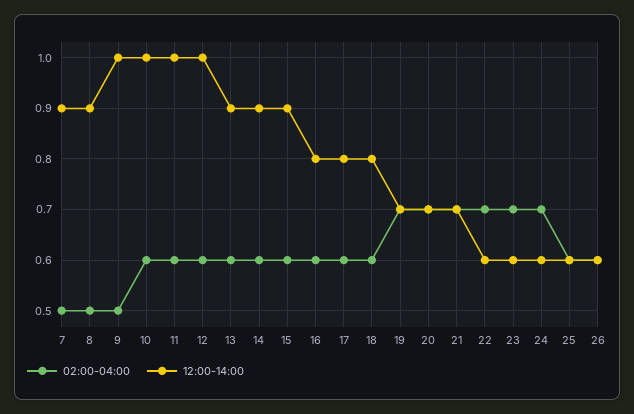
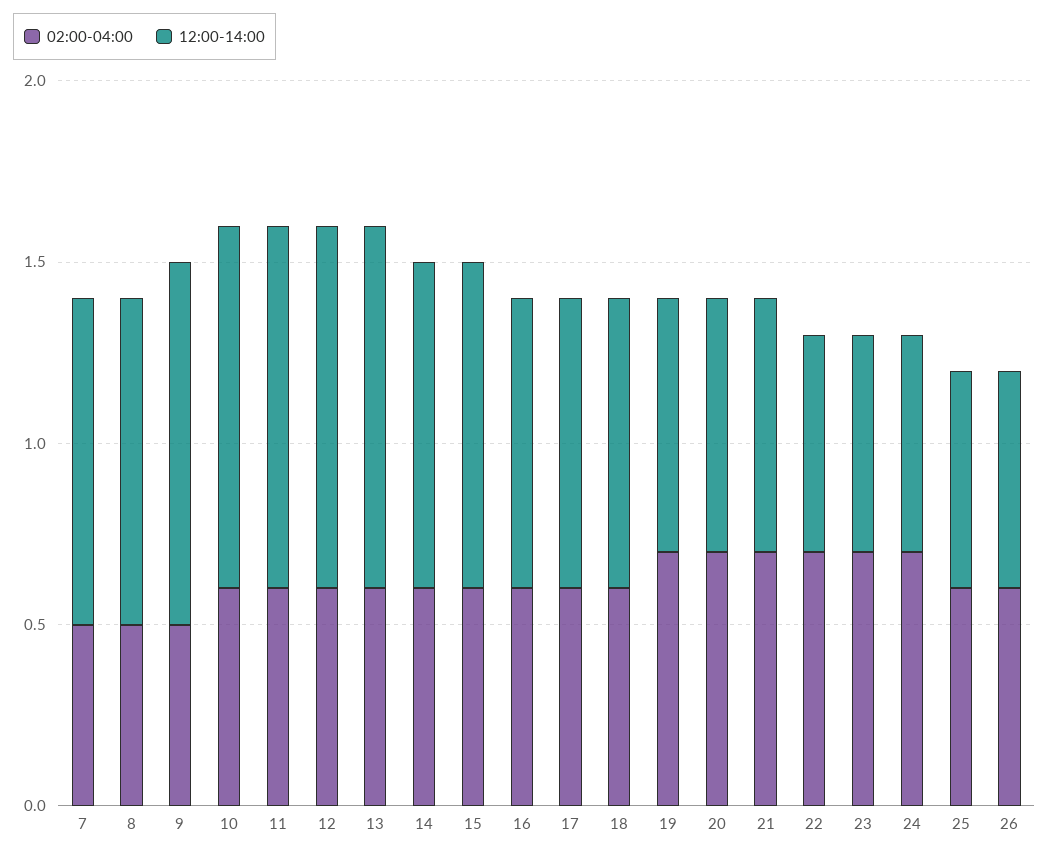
12:00-14:00, 13: 0.9 -> 1

